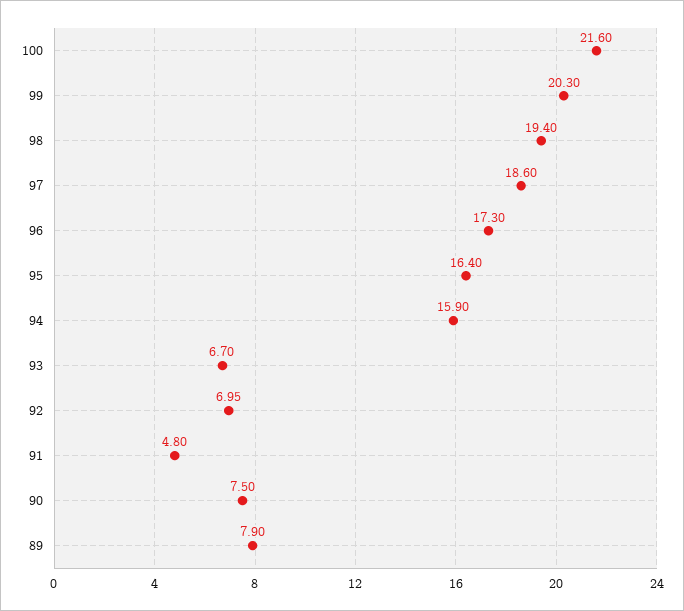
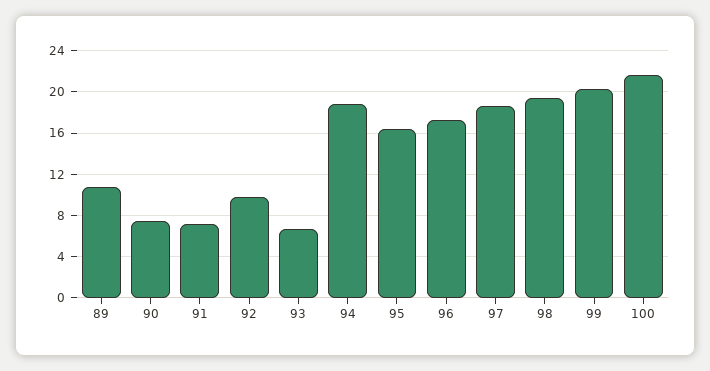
94: 15.9 -> 19
92: 6.95 -> 10
91: 4.8 -> 7
89: 7.9 -> 11

